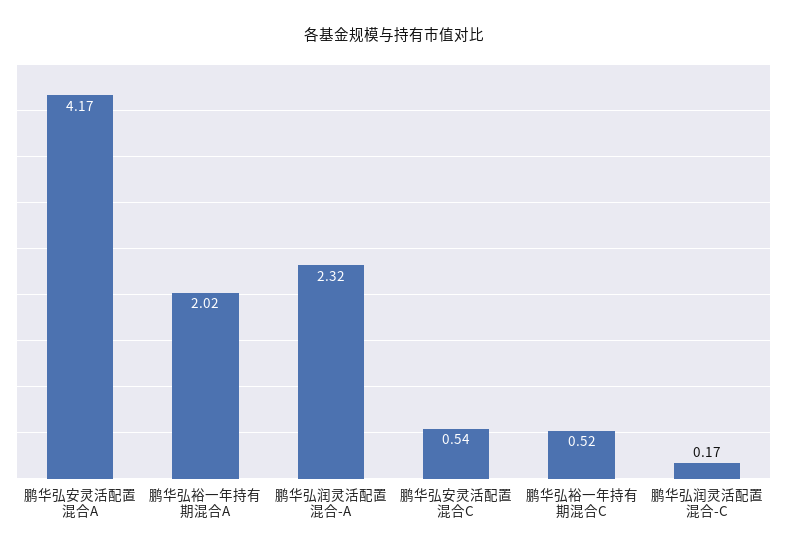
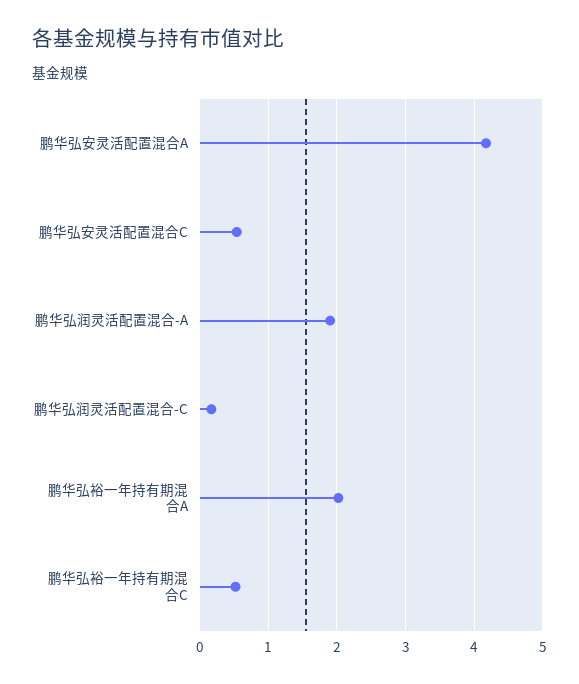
鹏华弘润灵活配置混合-A: 2.32 -> 1.9

